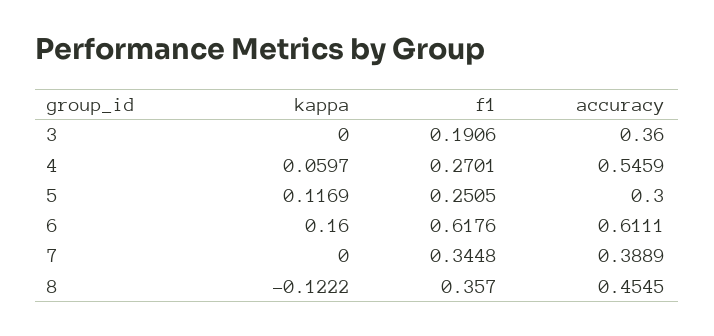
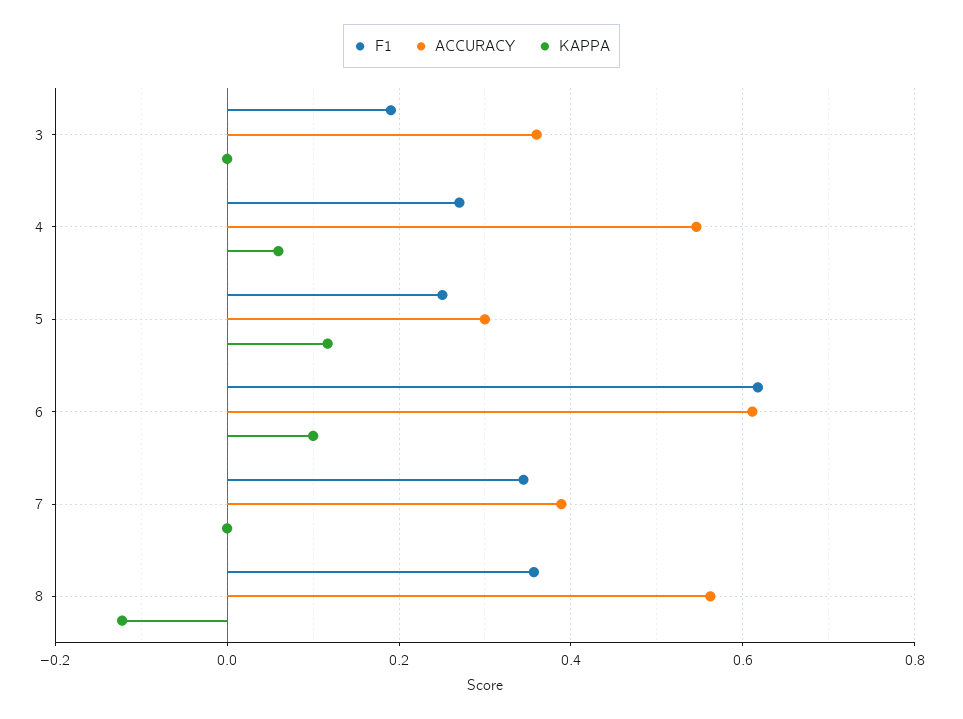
kappa, 6: 0.16 -> 0.1
accuracy, 8: 0.4545 -> 0.56

